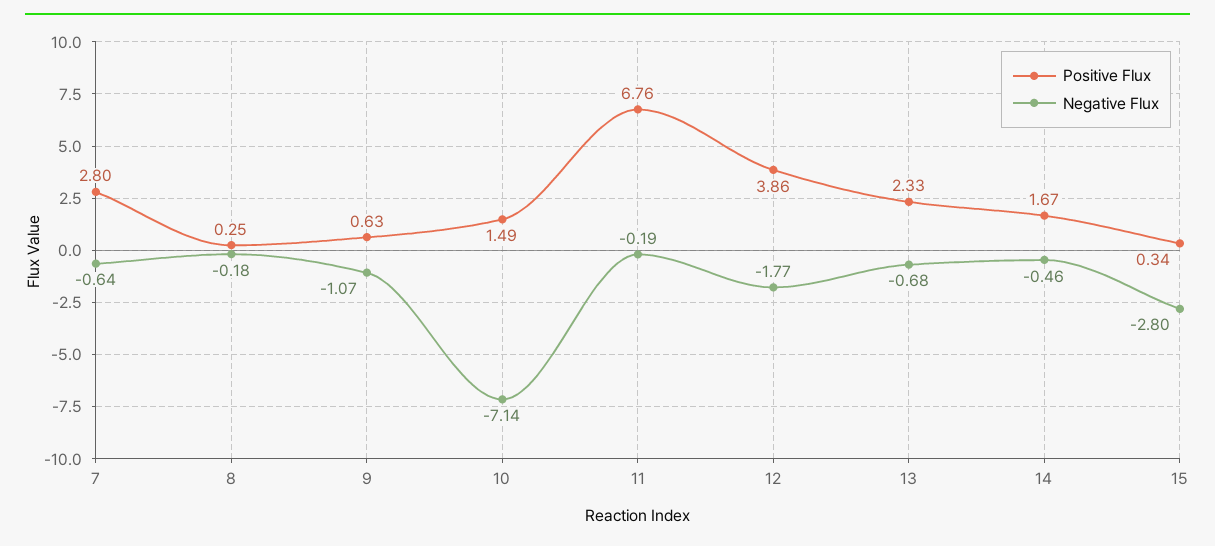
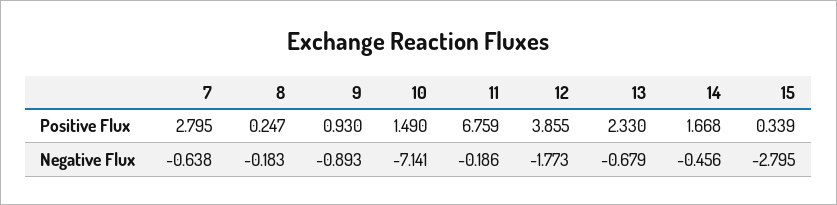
Positive Flux, 9: 0.63 -> 0.93
Negative Flux, 9: -1.07 -> -0.893

